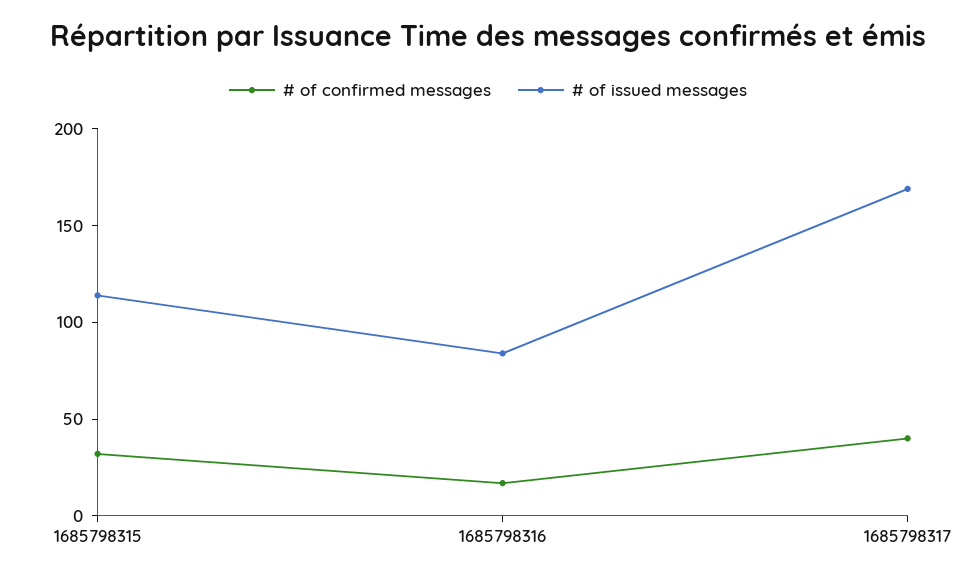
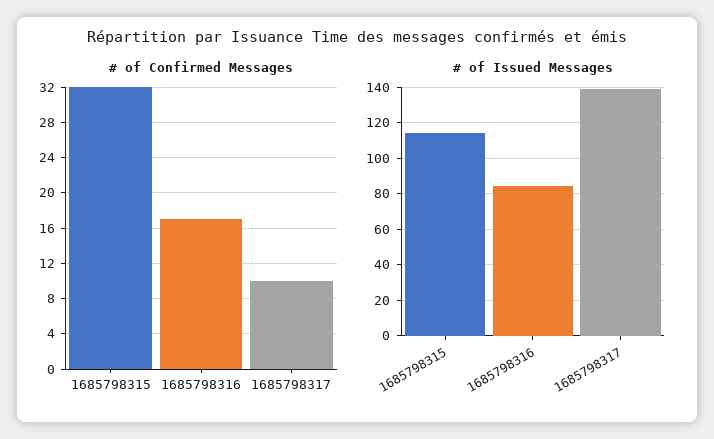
# of confirmed messages, 1685798317: 40 -> 10
# of issued messages, 1685798317: 170 -> 140

